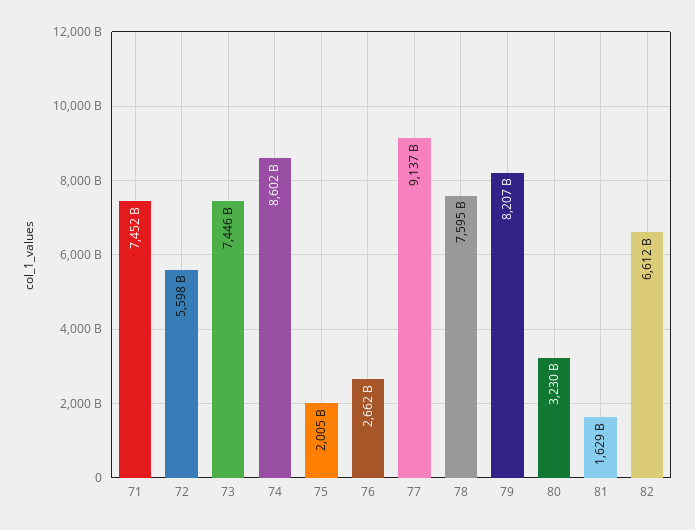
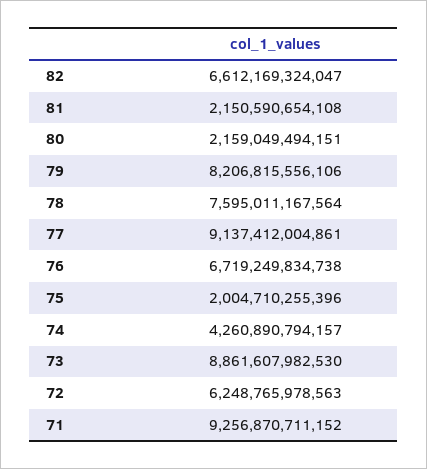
71: 7452000000000 -> 9256870711152
72: 5598000000000 -> 6248765978563
73: 7446000000000 -> 8861607982530
74: 8602000000000 -> 4260890794157
76: 2662000000000 -> 6719249834738
80: 3230000000000 -> 2159049494151
81: 1629000000000 -> 2150590654108

